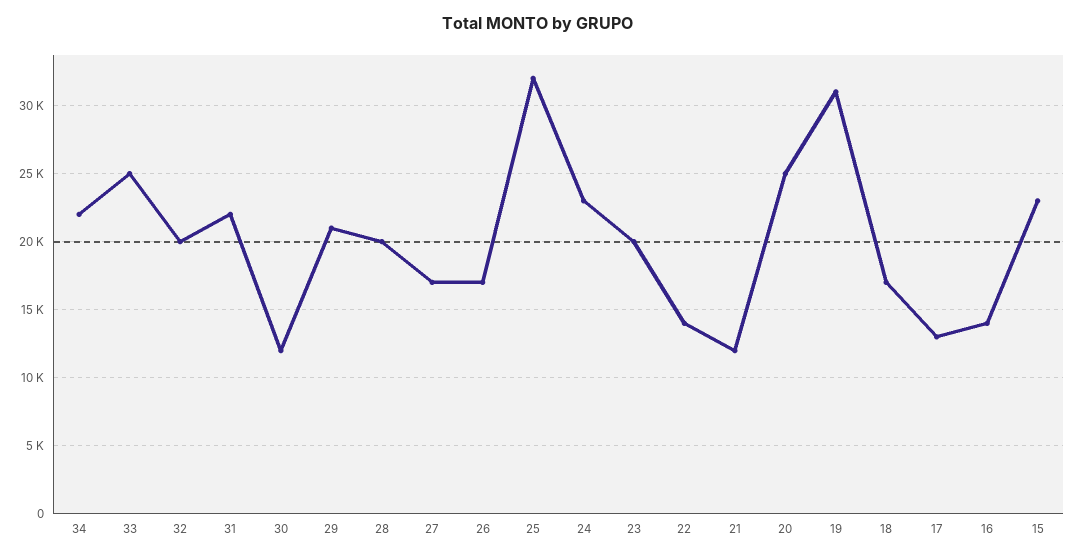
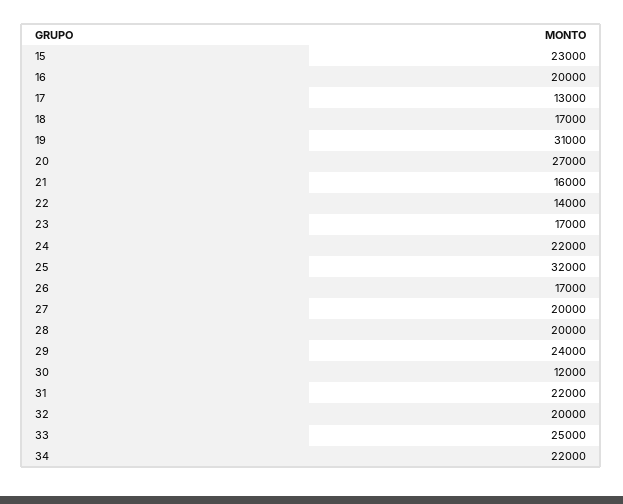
29: 21000 -> 24000
27: 17000 -> 20000
24: 23000 -> 22000
23: 20000 -> 17000
21: 12000 -> 16000
20: 25000 -> 27000
16: 14000 -> 20000

